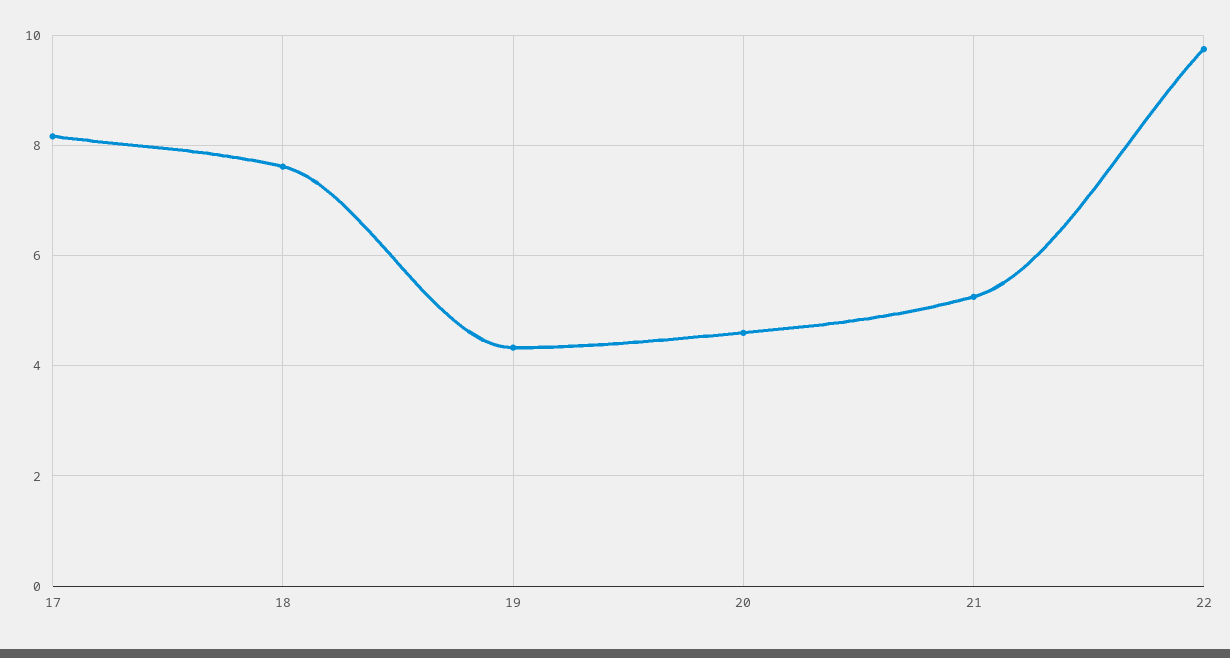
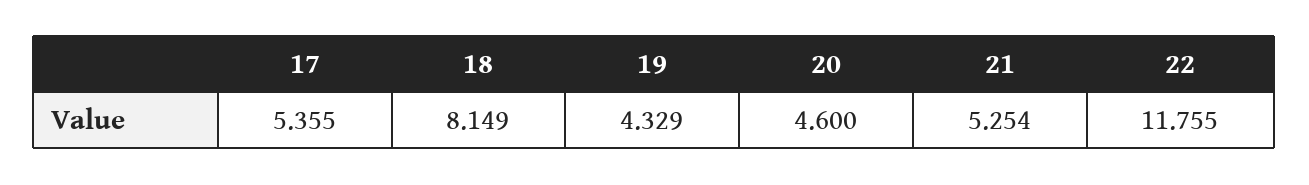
17: 8.2 -> 5.355
18: 7.6 -> 8.149
22: 9.8 -> 11.755

